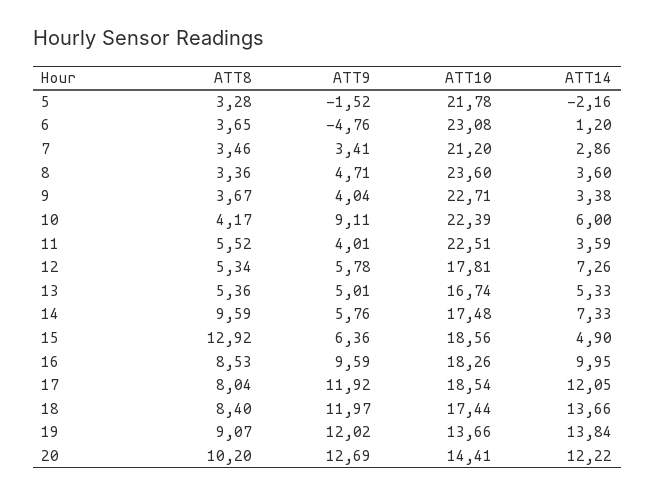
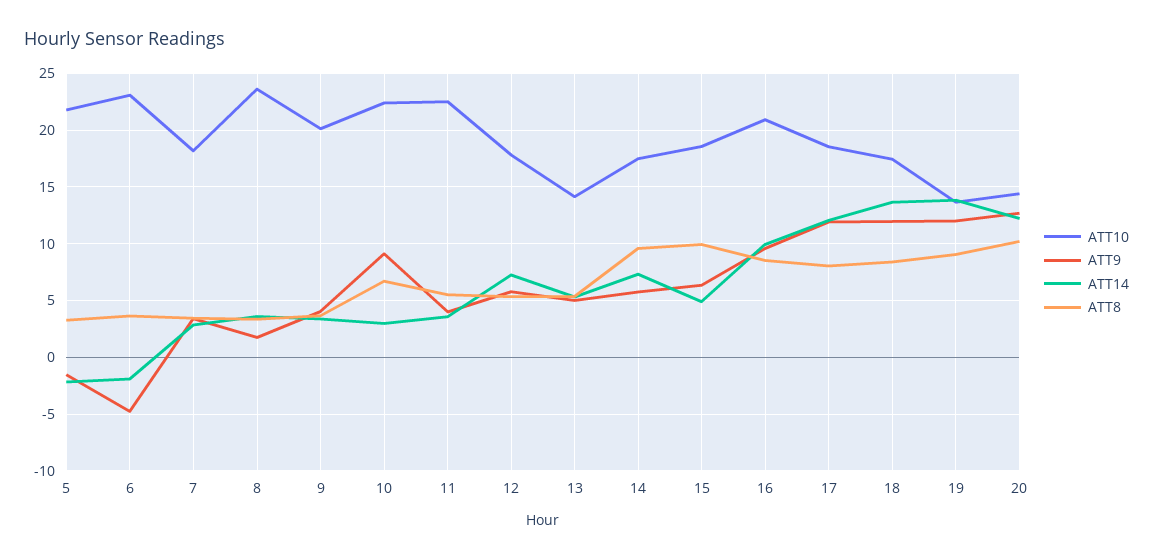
ATT14, 6: 1.2 -> -2
ATT10, 7: 21.2 -> 18
ATT9, 8: 4.71 -> 2
ATT10, 9: 22.71 -> 20
ATT8, 10: 4.17 -> 7
ATT14, 10: 6 -> 3
ATT10, 13: 16.74 -> 14
ATT8, 15: 12.92 -> 10
ATT10, 16: 18.26 -> 21

